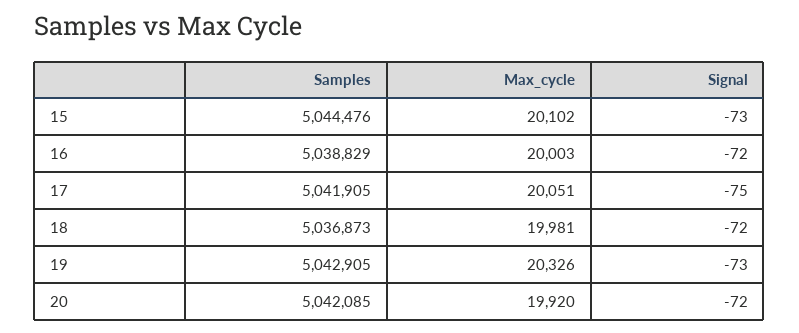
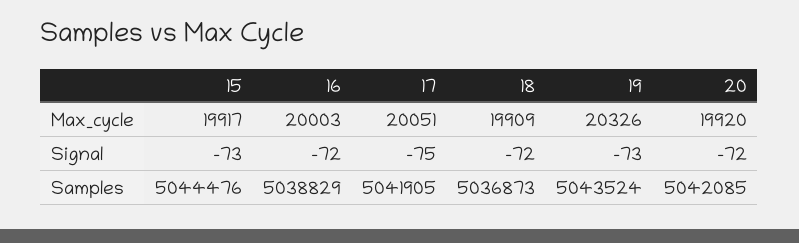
Max_cycle, 15: 20102 -> 19917
Max_cycle, 18: 19981 -> 19909
Samples, 19: 5042905 -> 5043524

